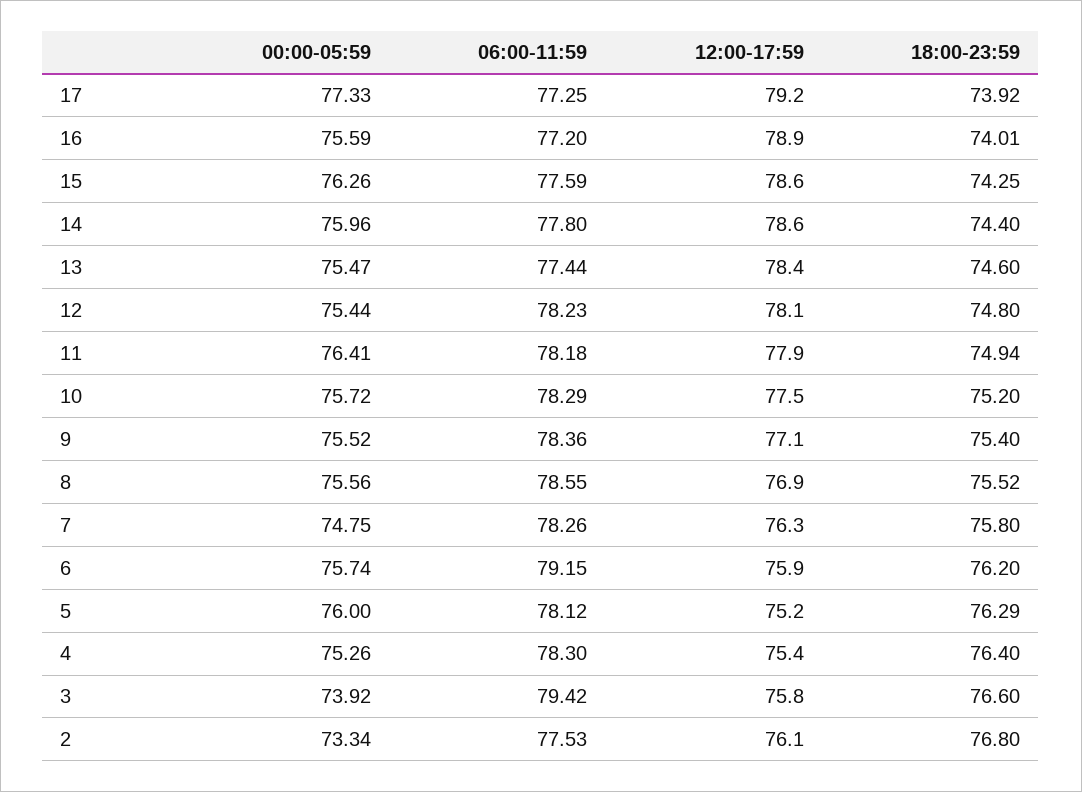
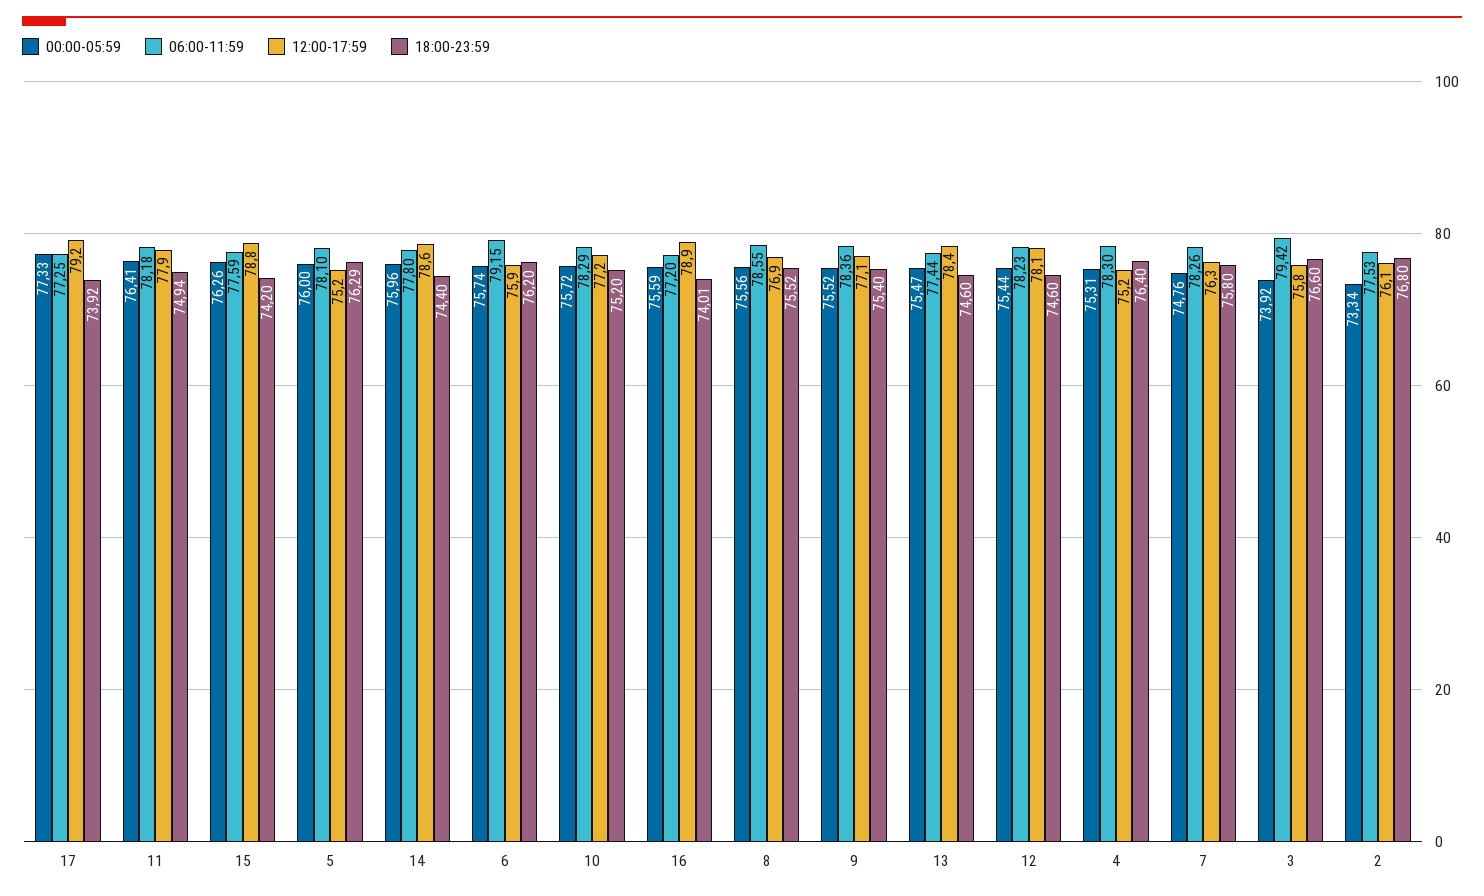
12:00-17:59, 15: 78.6 -> 78.8
18:00-23:59, 15: 74.25 -> 74.2
18:00-23:59, 12: 74.8 -> 74.6
12:00-17:59, 10: 77.5 -> 77.2
00:00-05:59, 7: 74.75 -> 74.76
06:00-11:59, 5: 78.12 -> 78.1
00:00-05:59, 4: 75.26 -> 75.31
12:00-17:59, 4: 75.4 -> 75.2

